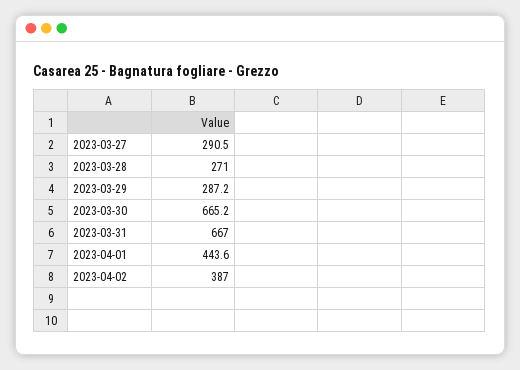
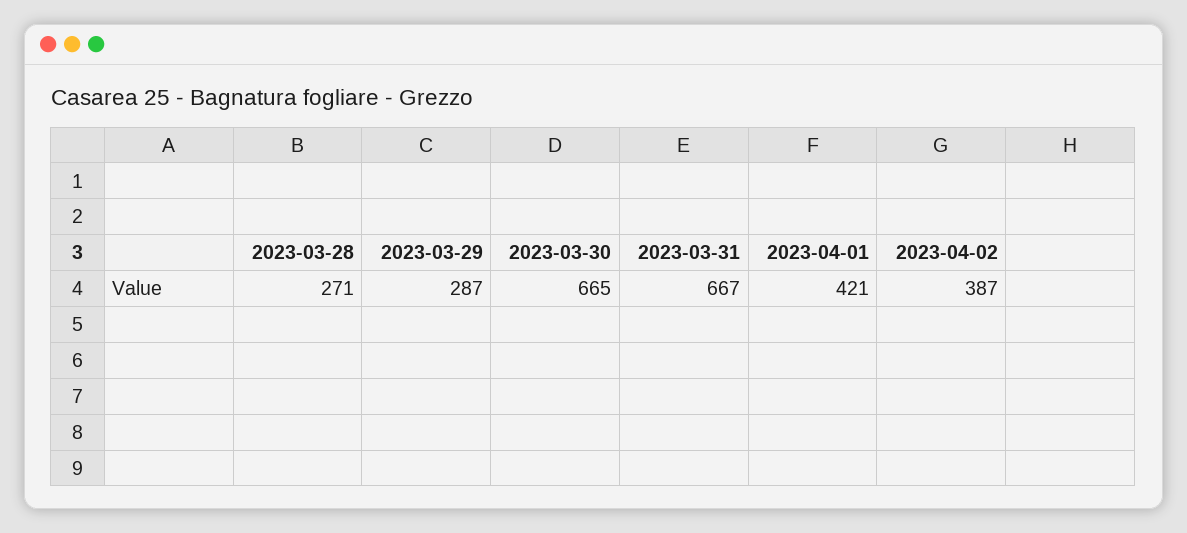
2023-03-27: 290.5 -> none
2023-04-01: 443.6 -> 421

